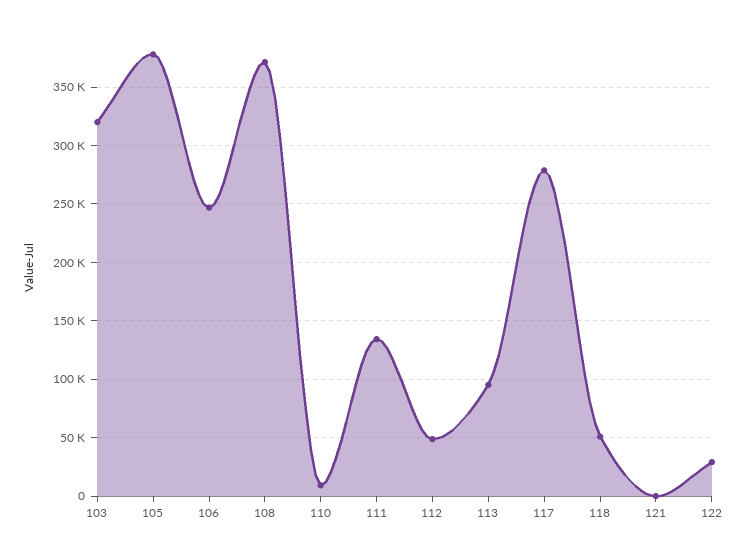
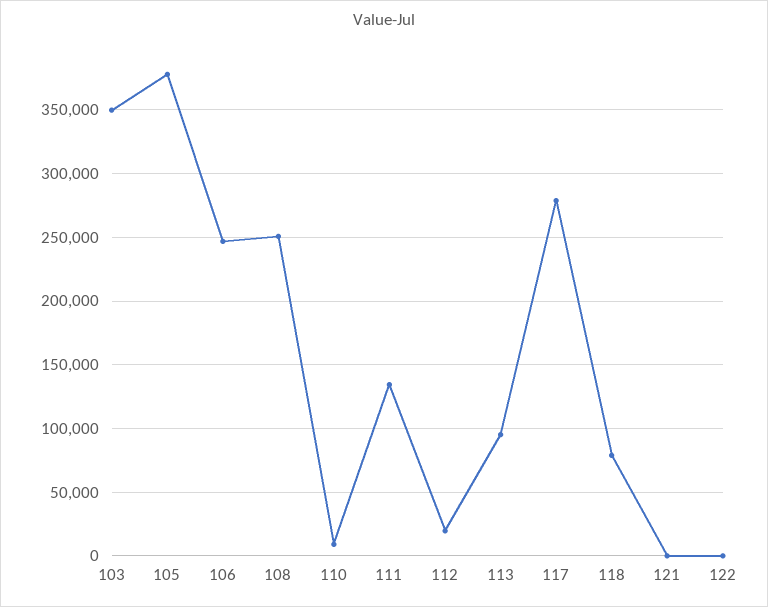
103: 320000 -> 350000
108: 370000 -> 250000
112: 50000 -> 20000
118: 50000 -> 80000
122: 30000 -> 0

